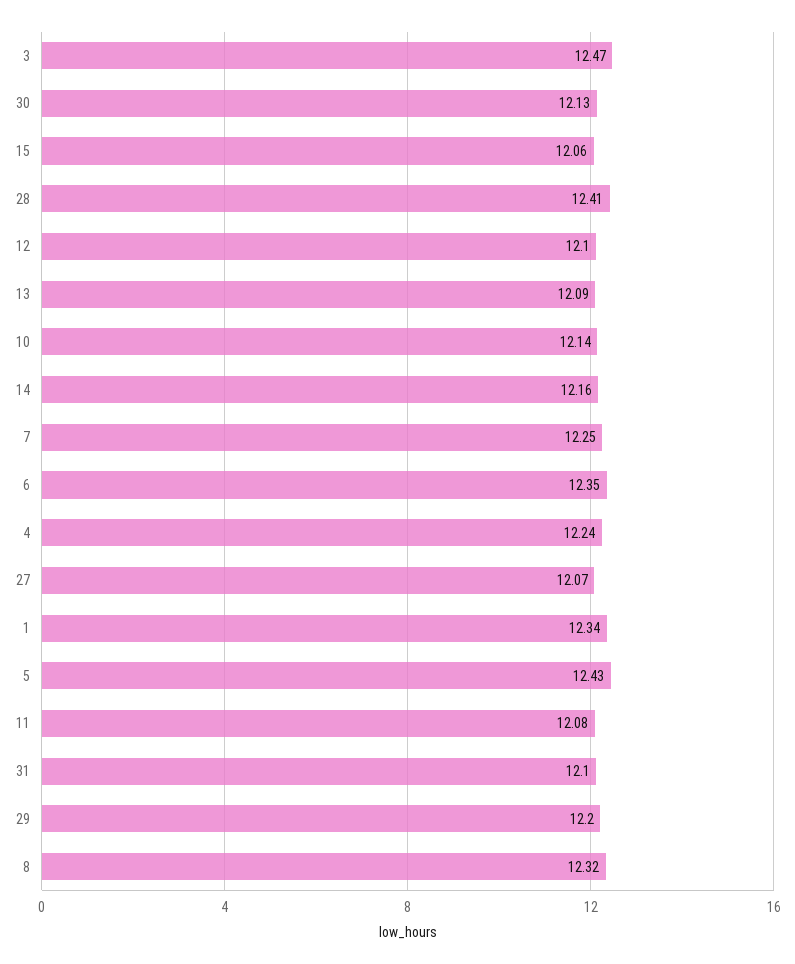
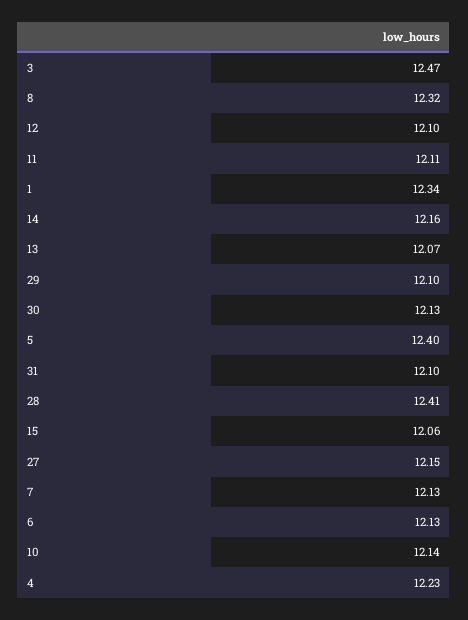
13: 12.09 -> 12.07
7: 12.25 -> 12.13
6: 12.35 -> 12.13
4: 12.24 -> 12.23
27: 12.07 -> 12.15
5: 12.43 -> 12.4
11: 12.08 -> 12.11
29: 12.2 -> 12.1

